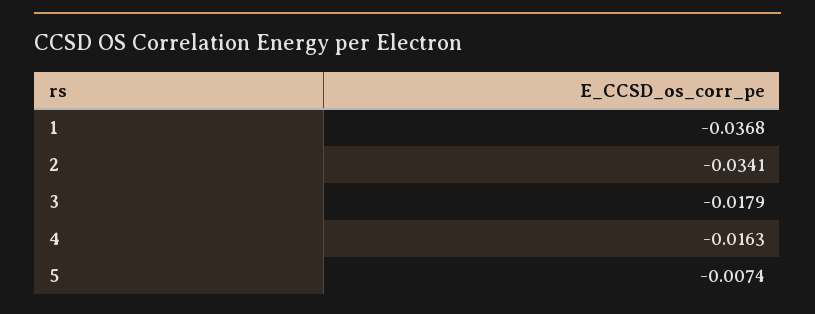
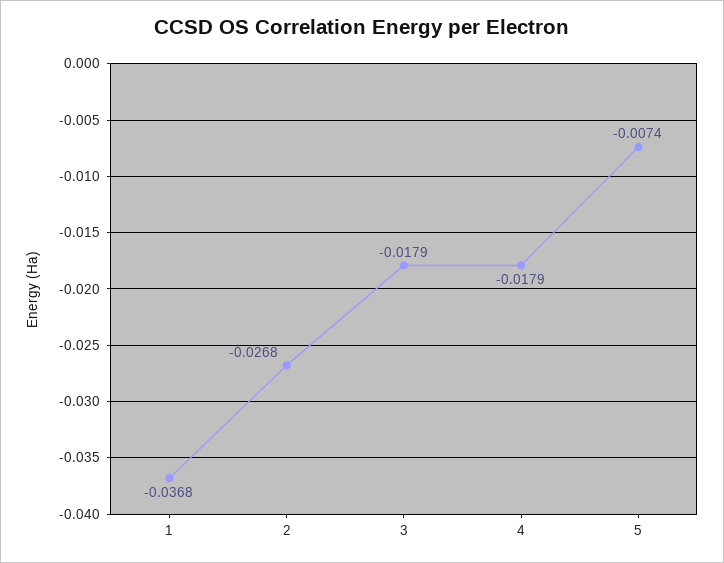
2: -0.0341 -> -0.0268
4: -0.0163 -> -0.0179

